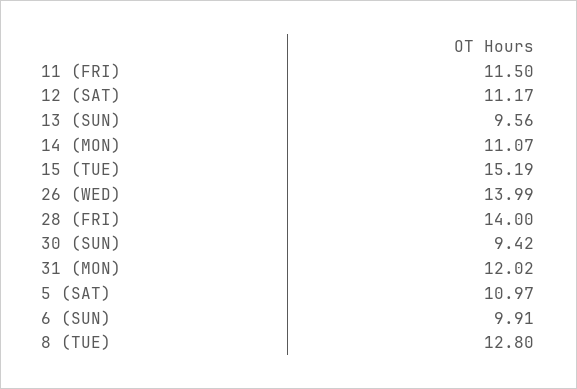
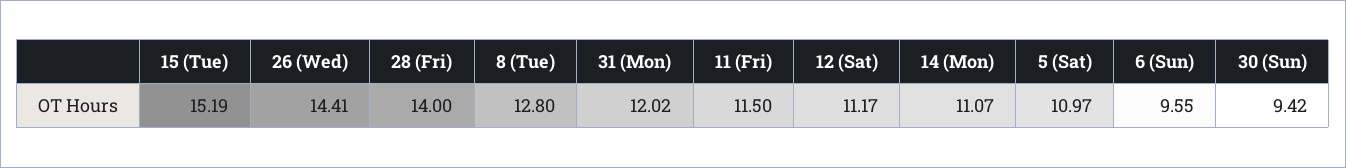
13 (SUN): 9.56 -> none
26 (WED): 13.99 -> 14.41
6 (SUN): 9.91 -> 9.55

